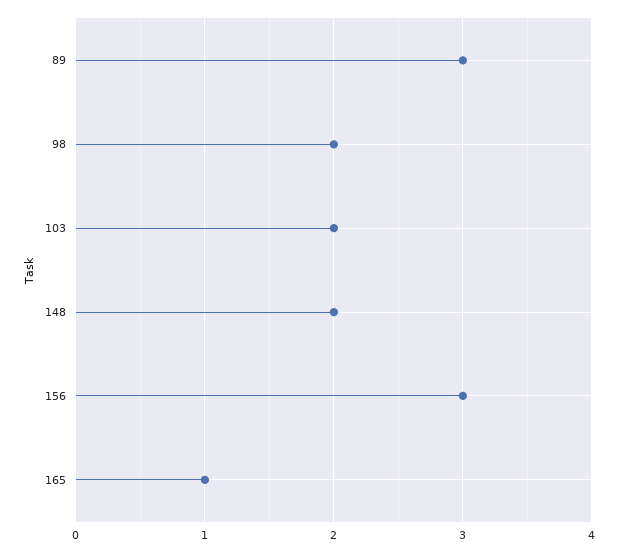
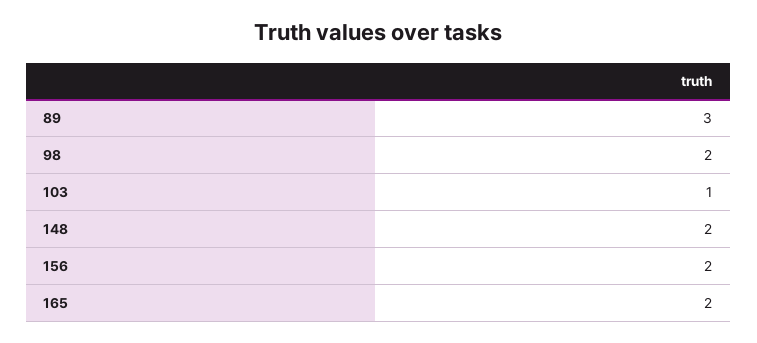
103: 2 -> 1
156: 3 -> 2
165: 1 -> 2

